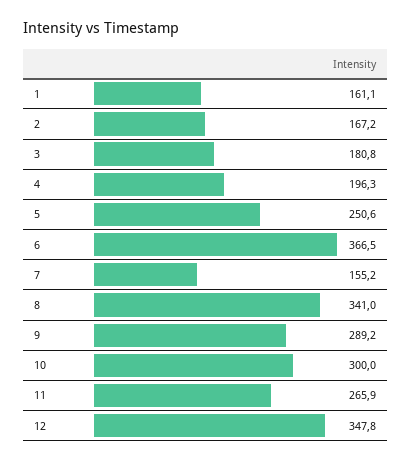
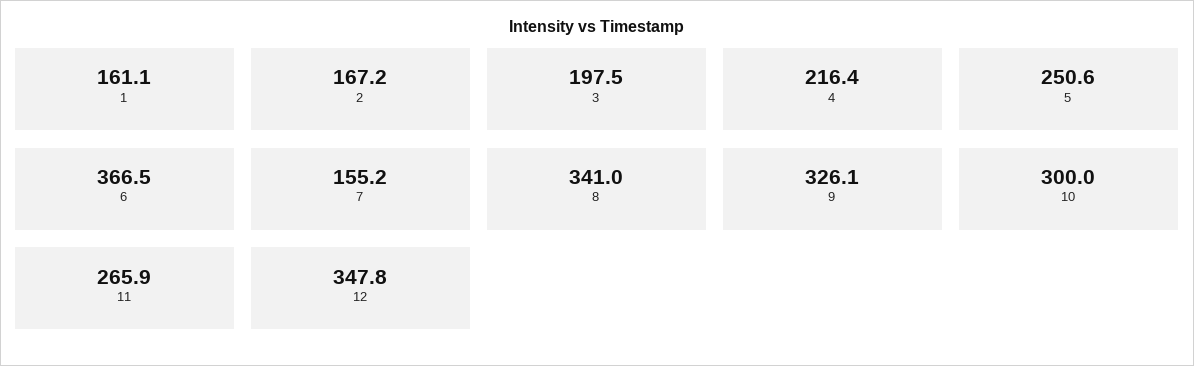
3: 180.8 -> 197.5
4: 196.3 -> 216.4
9: 289.2 -> 326.1

